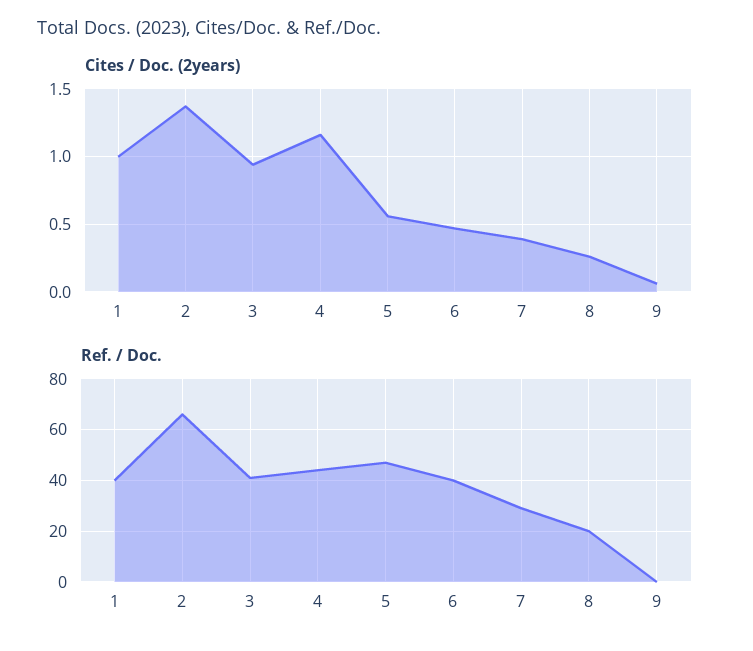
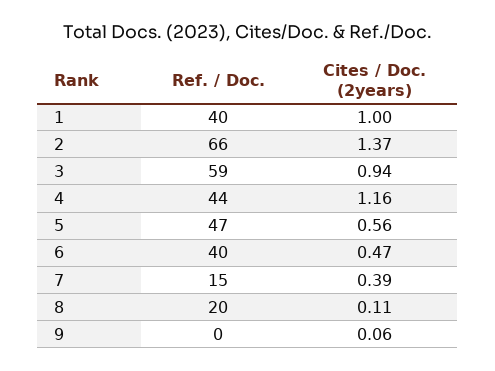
Cites / Doc. (2years), 8: 0.25 -> 0.11
Ref. / Doc., 3: 40 -> 59
Ref. / Doc., 7: 30 -> 15

